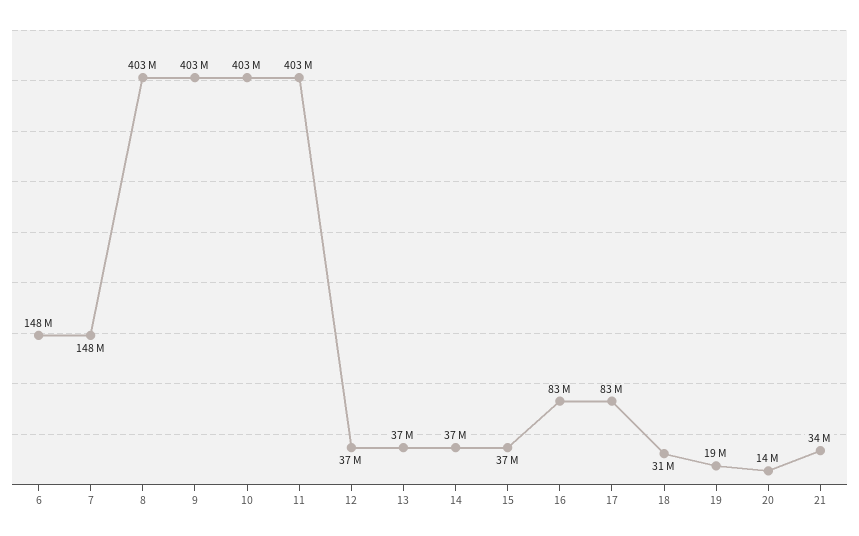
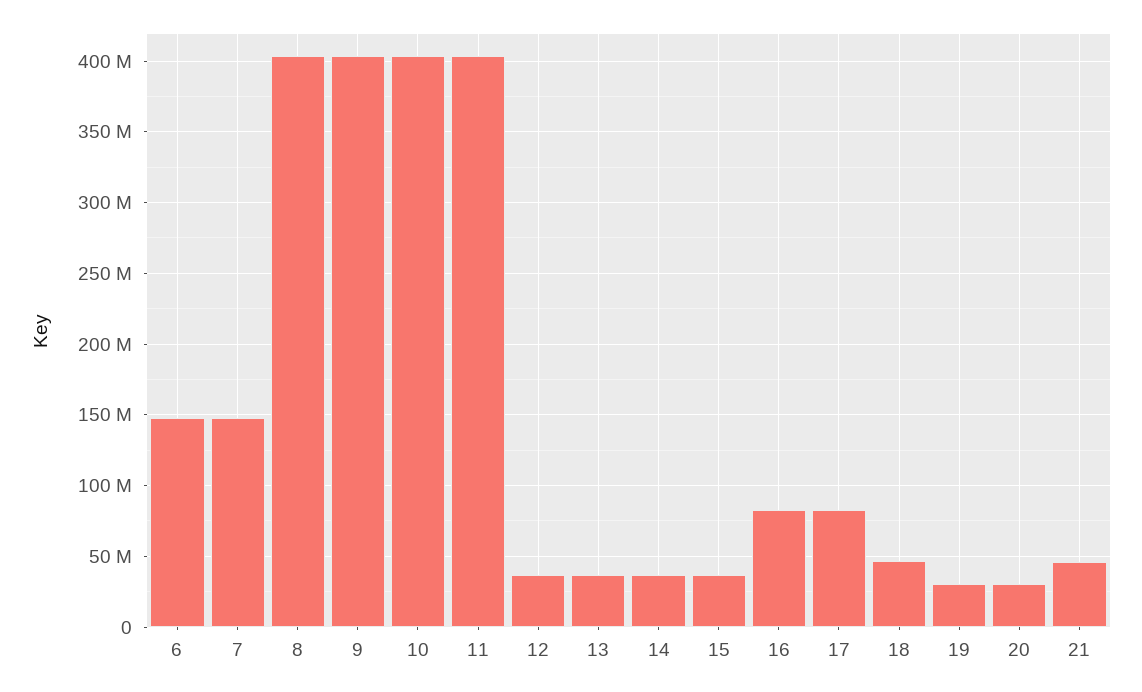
18: 31000000 -> 45000000
19: 19000000 -> 30000000
20: 14000000 -> 30000000
21: 34000000 -> 45000000

